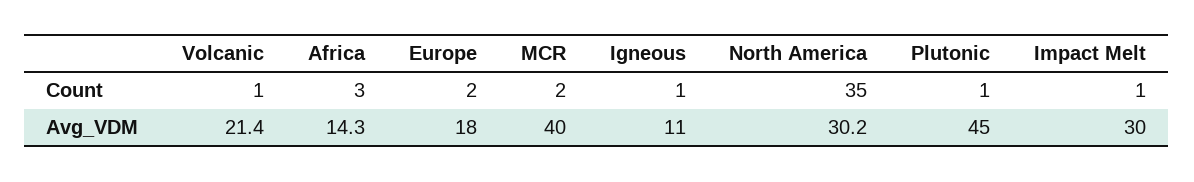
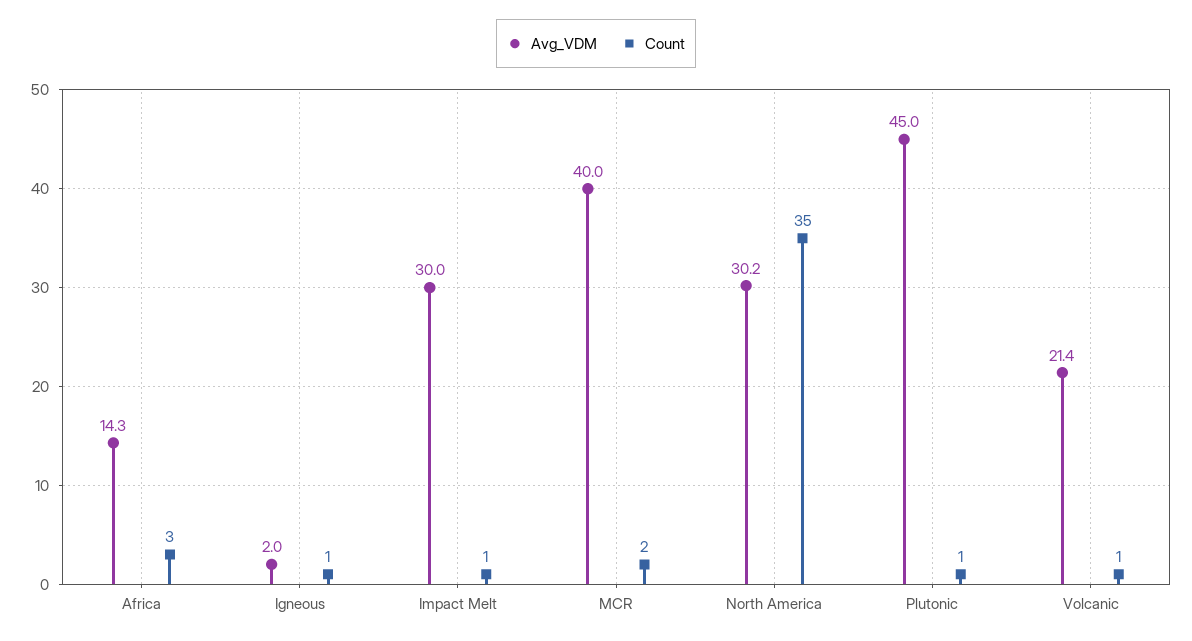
Count, Europe: 2 -> none
Avg_VDM, Europe: 18 -> none
Avg_VDM, Igneous: 11 -> 2

